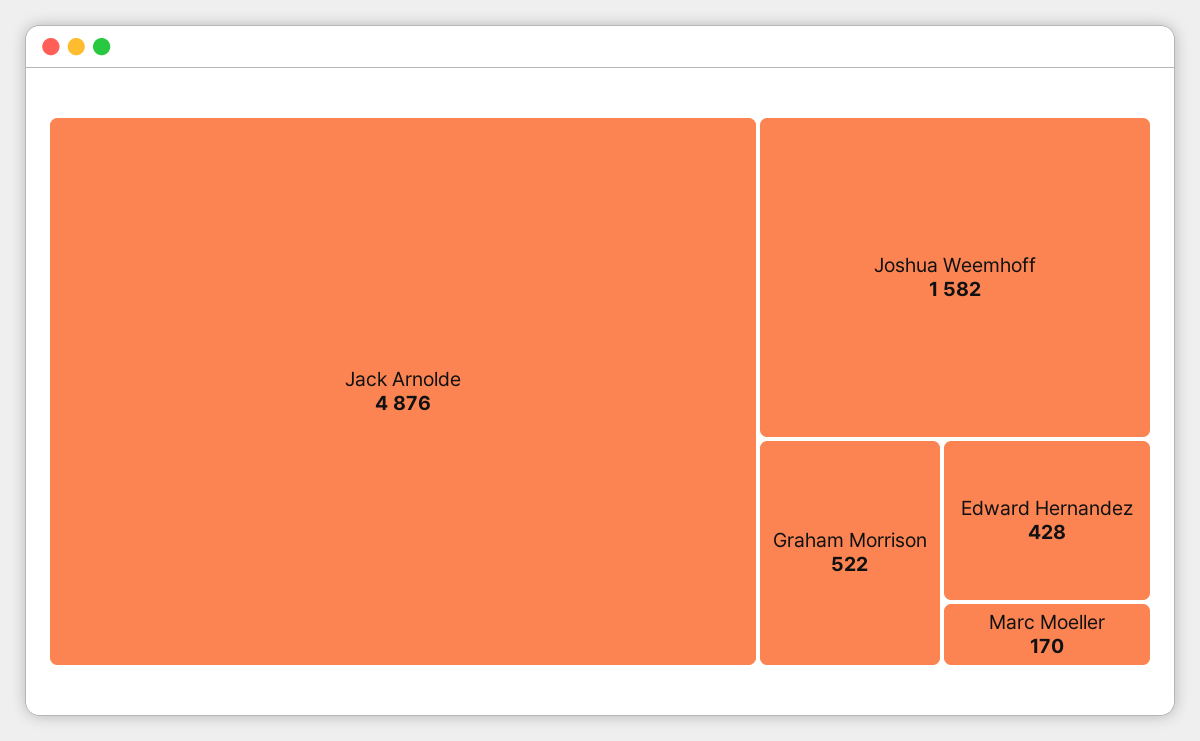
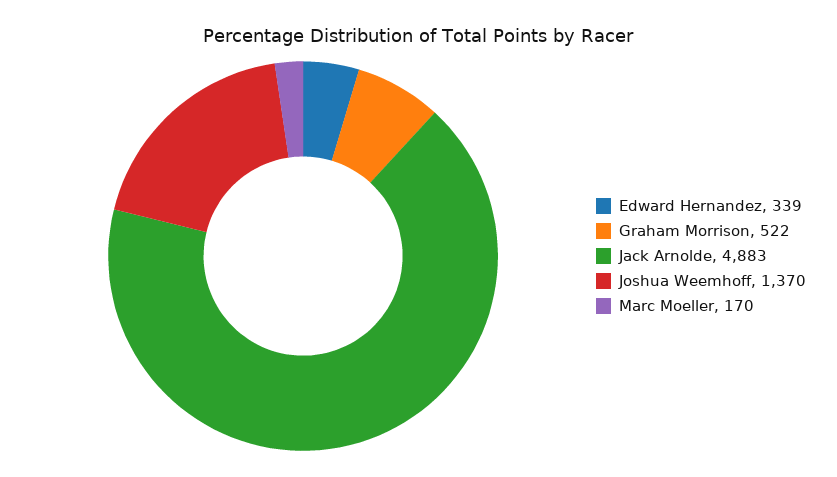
Jack Arnolde: 4876 -> 4883
Joshua Weemhoff: 1582 -> 1370
Edward Hernandez: 428 -> 339

